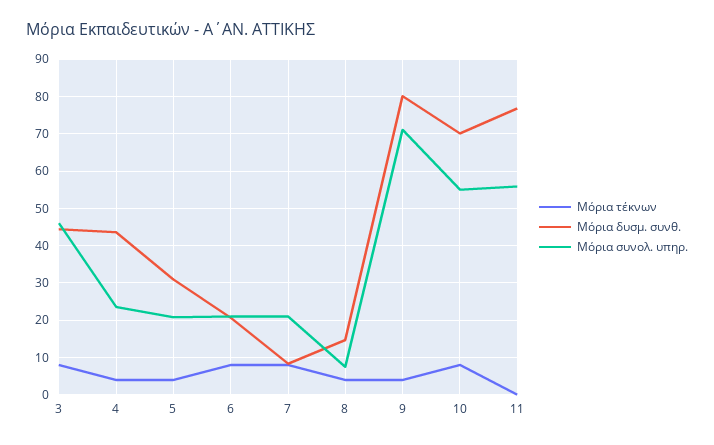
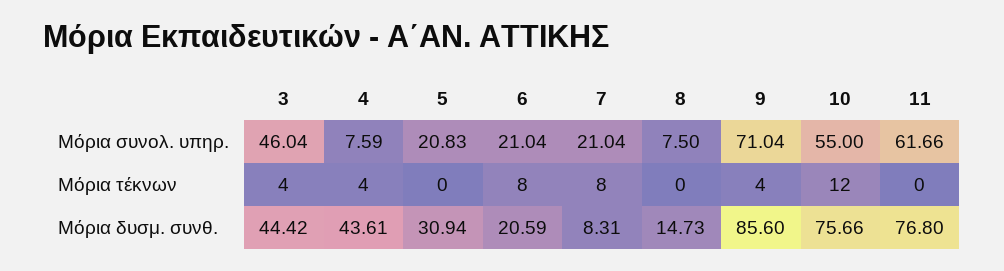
Μόρια τέκνων, 3: 8 -> 4
Μόρια συνολ. υπηρ., 4: 24 -> 7.59
Μόρια τέκνων, 5: 4 -> 0
Μόρια τέκνων, 8: 4 -> 0
Μόρια δυσμ. συνθ., 9: 80 -> 85.6
Μόρια τέκνων, 10: 8 -> 12
Μόρια δυσμ. συνθ., 10: 70 -> 75.66
Μόρια συνολ. υπηρ., 11: 56 -> 61.66

